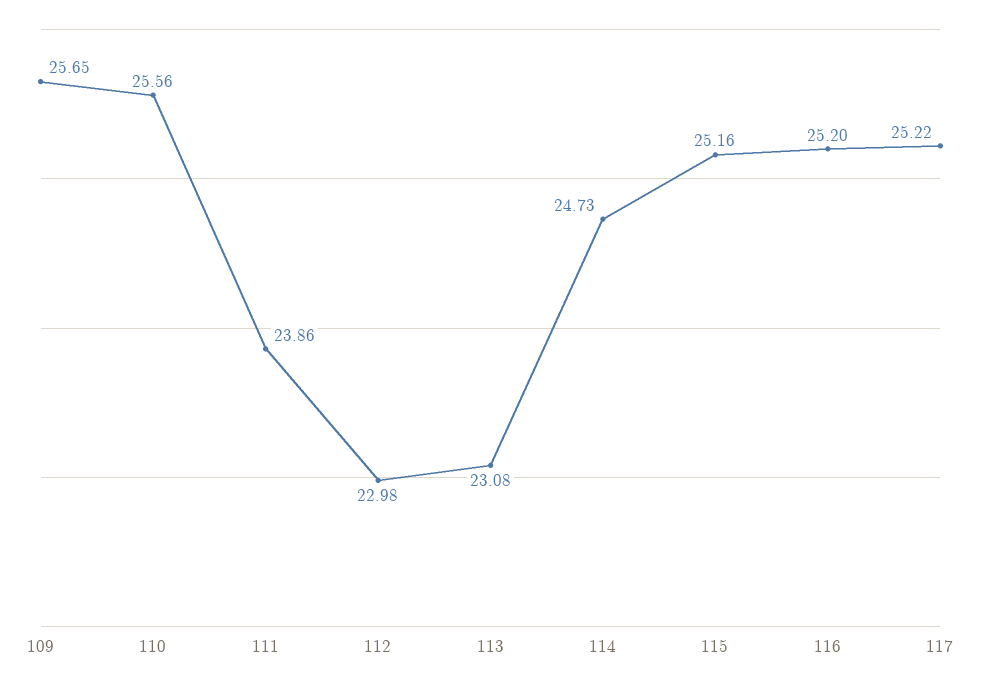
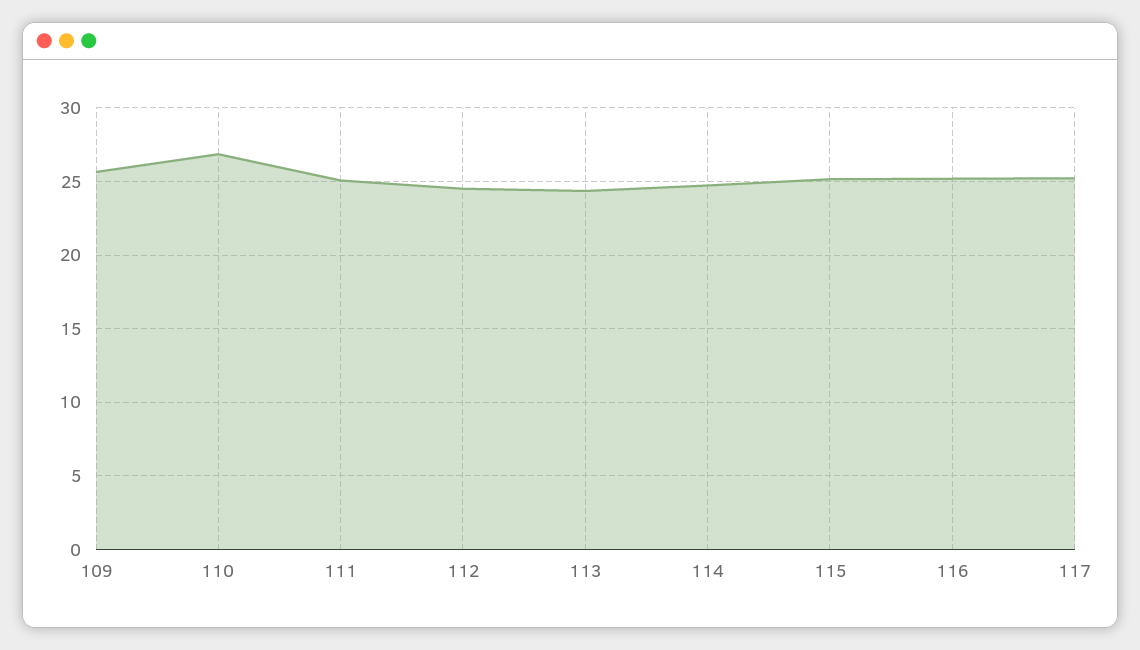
110: 25.56 -> 27
111: 23.86 -> 25
112: 22.98 -> 24.5
113: 23.08 -> 24.5

